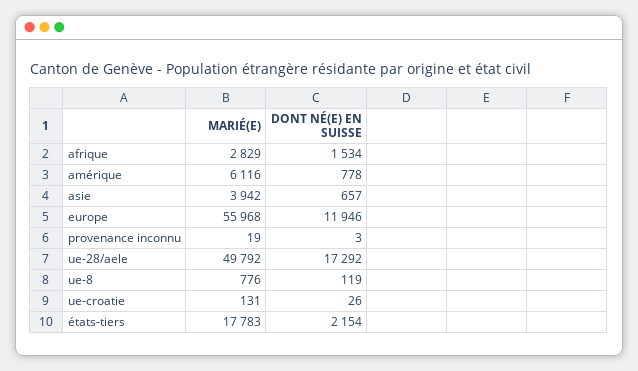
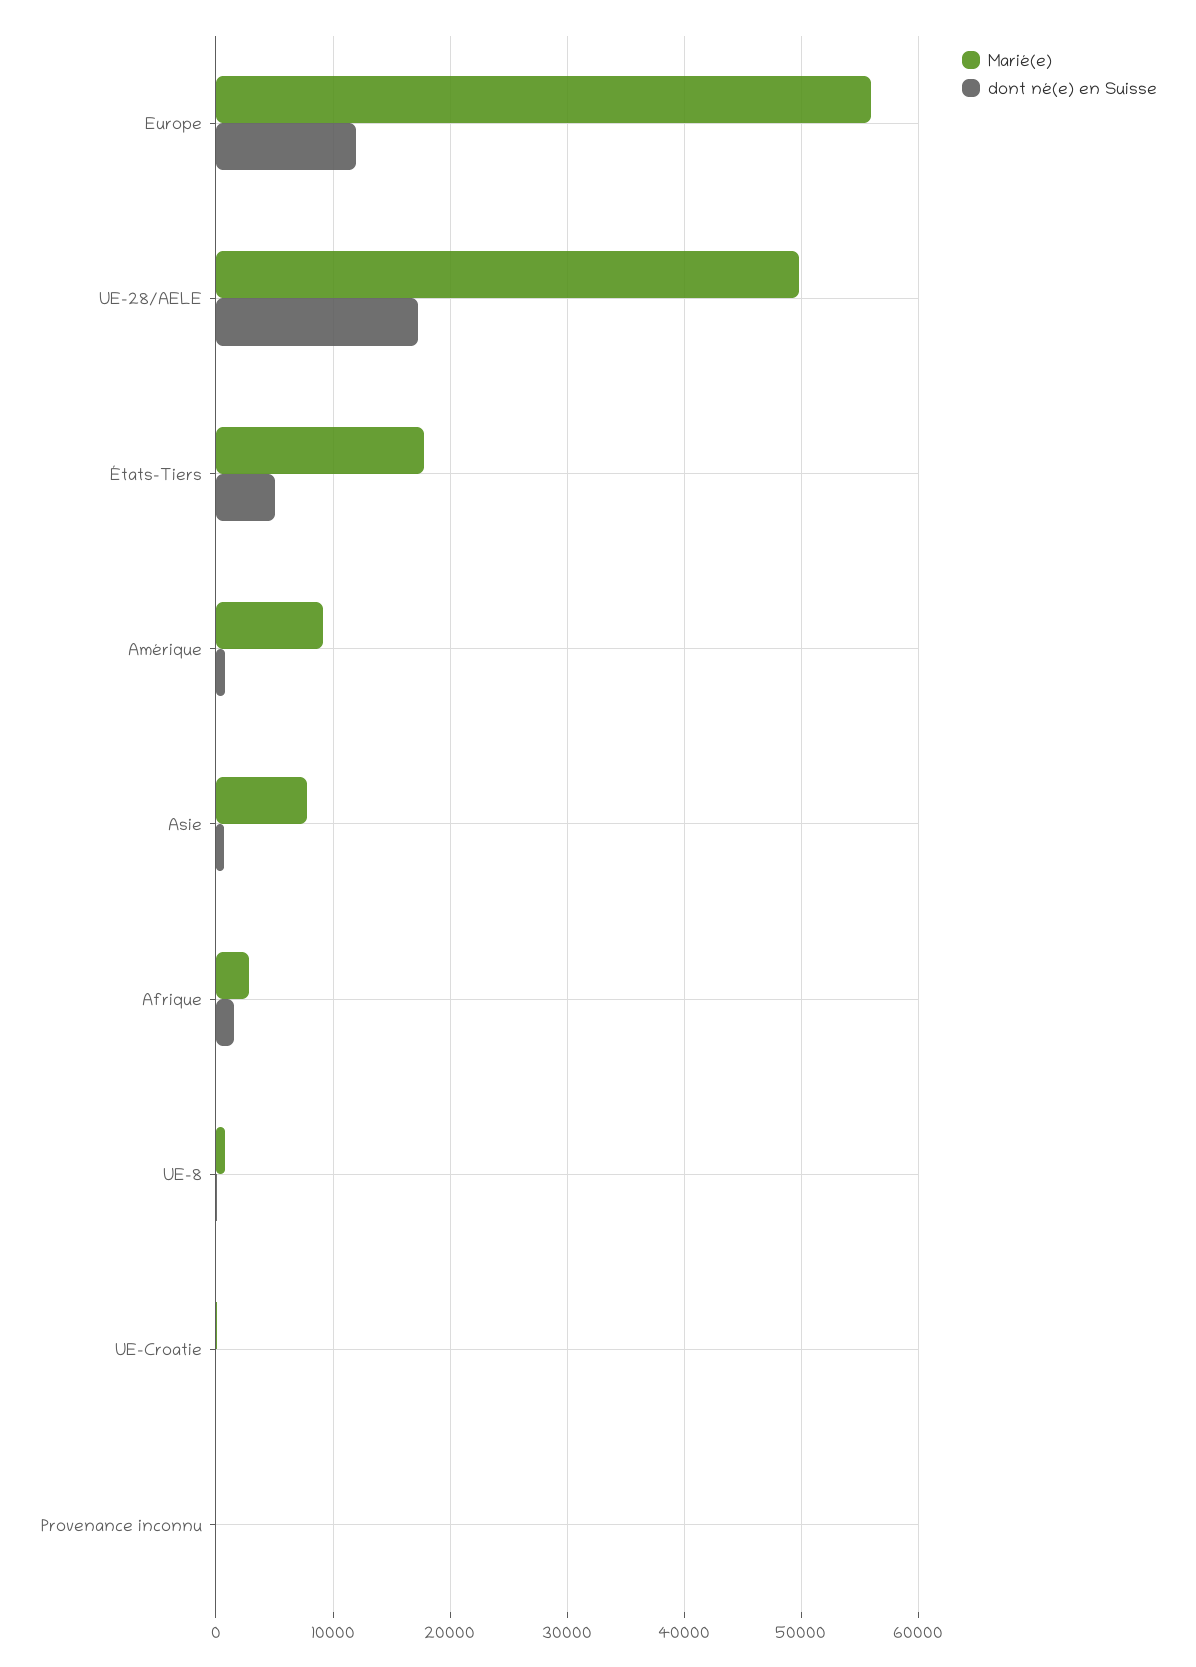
MARIÉ(E), amérique: 6116 -> 9000
MARIÉ(E), asie: 3942 -> 8000
DONT NÉ(E) EN SUISSE, états-tiers: 2154 -> 5000

